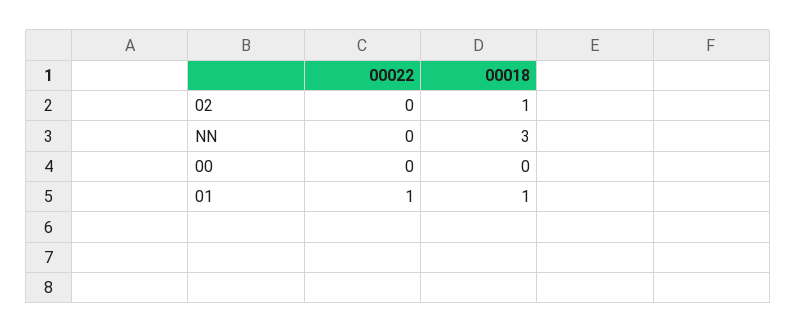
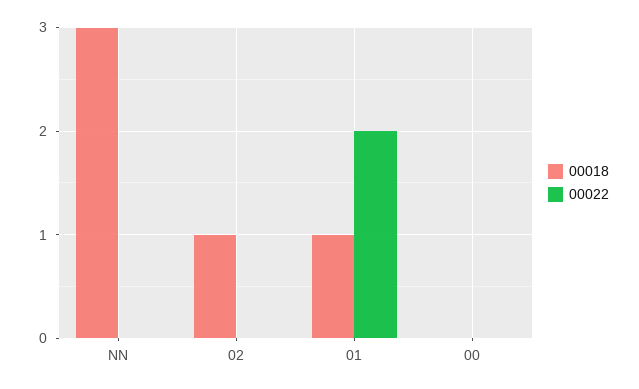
00022, 01: 1 -> 2

